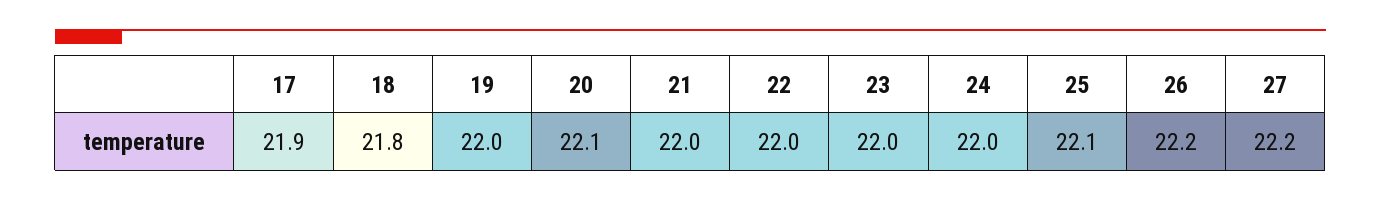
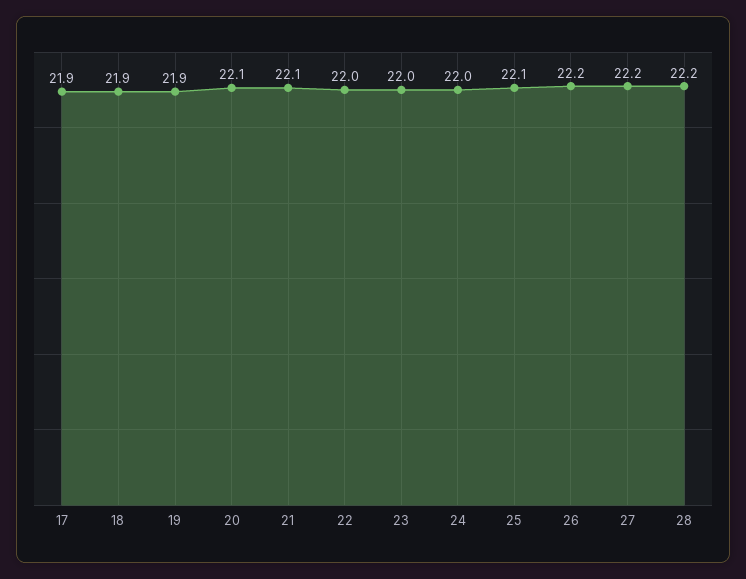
18: 21.8 -> 21.9
19: 22 -> 21.9
21: 22 -> 22.1
28: none -> 22.2

